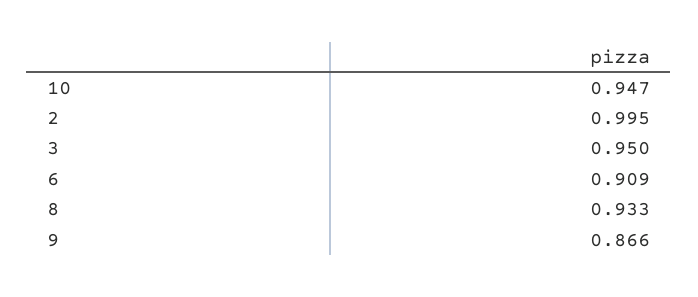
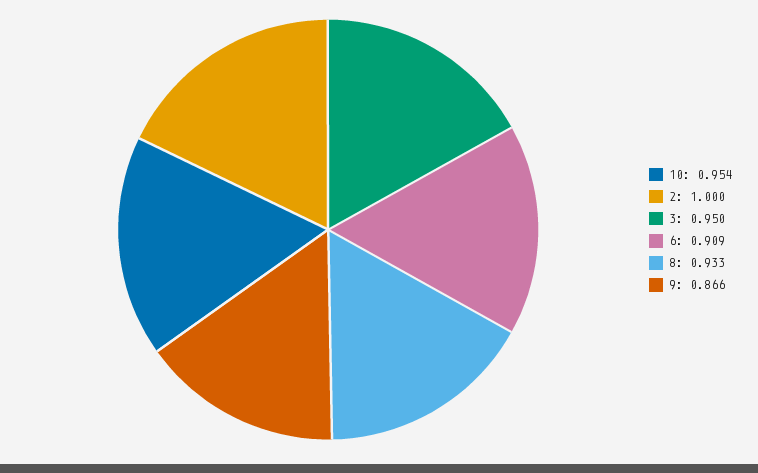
10: 0.947 -> 0.954
2: 0.995 -> 1

